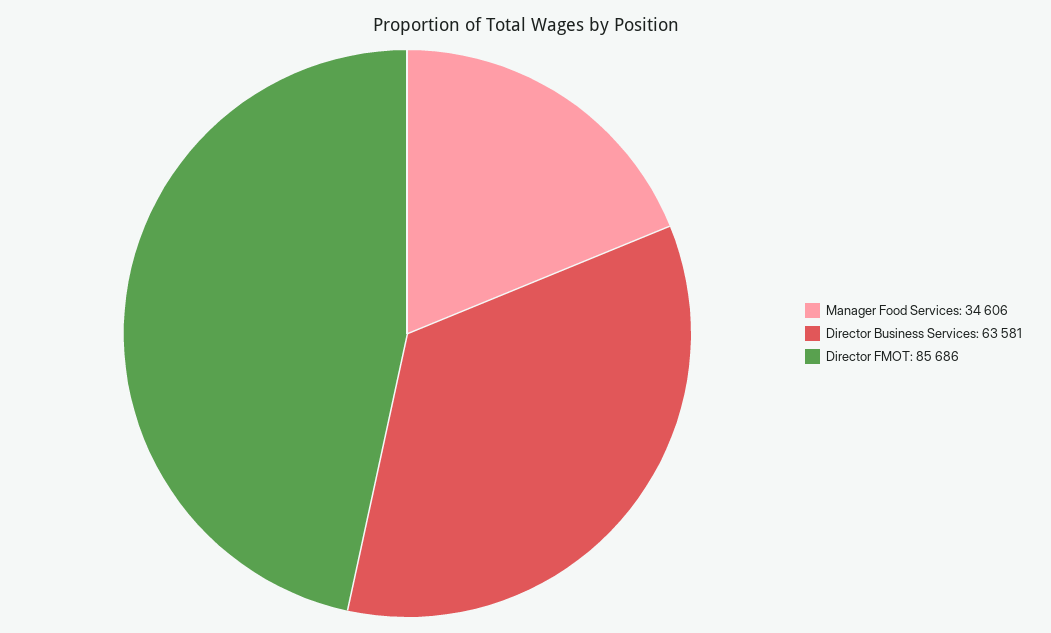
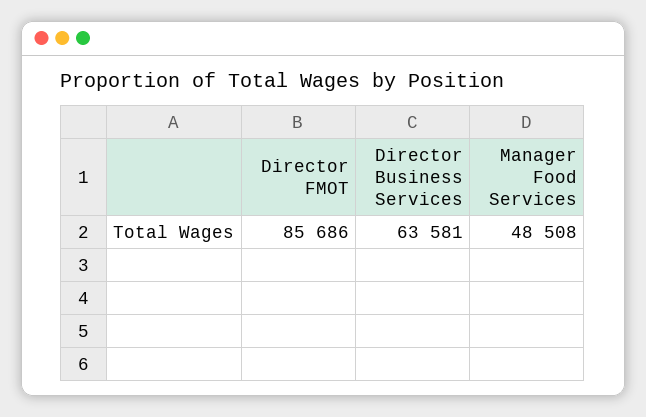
Manager Food Services: 34606 -> 48508

